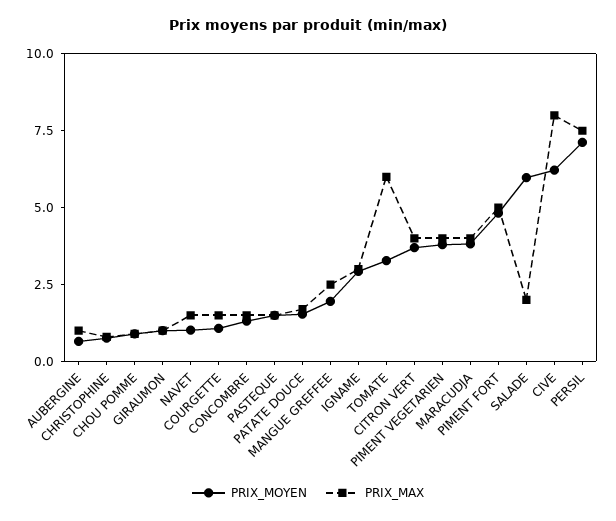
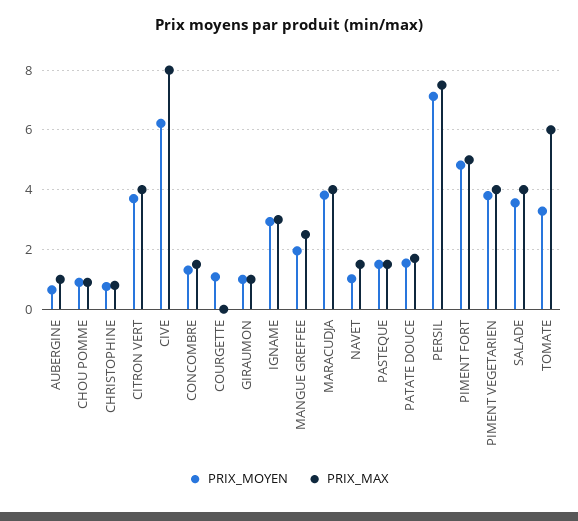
PRIX_MAX, COURGETTE: 1.5 -> 0
PRIX_MOYEN, SALADE: 6 -> 3.5
PRIX_MAX, SALADE: 2 -> 4

